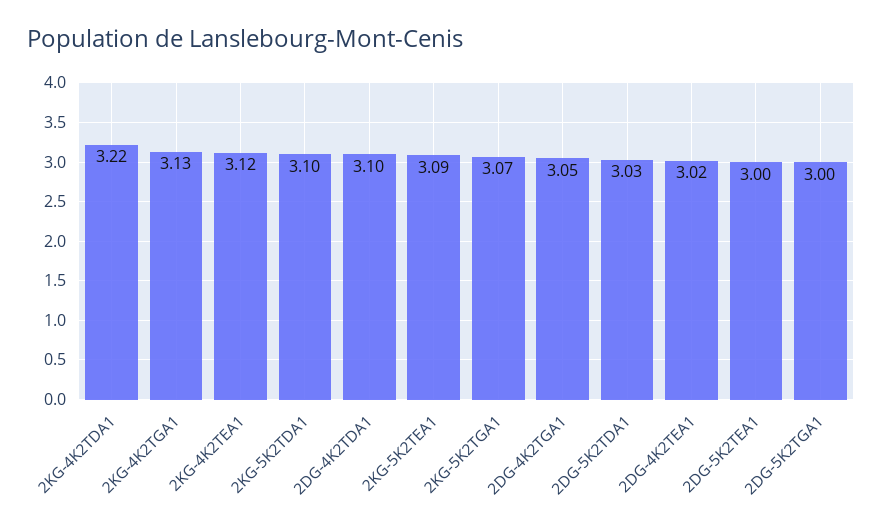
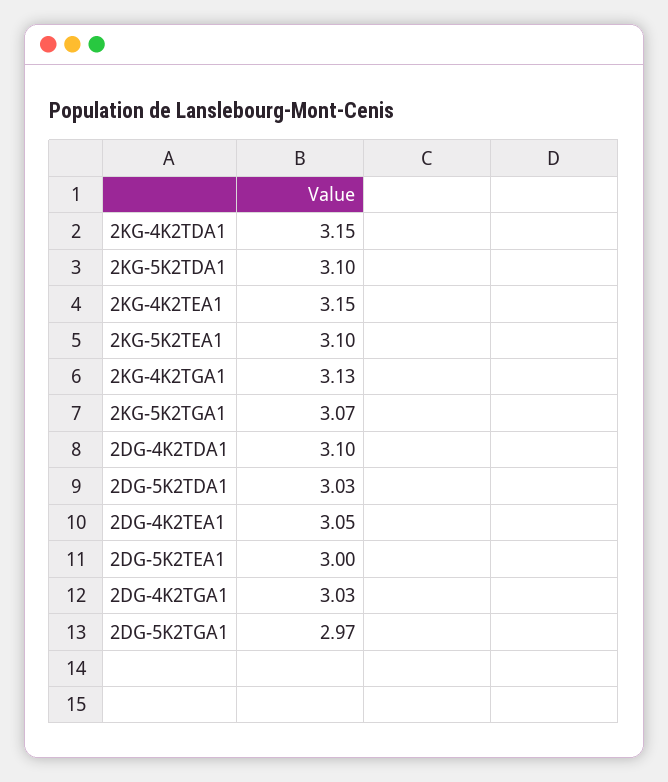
2KG-4K2TDA1: 3.22 -> 3.15
2KG-4K2TEA1: 3.12 -> 3.15
2KG-5K2TEA1: 3.09 -> 3.1
2DG-4K2TGA1: 3.05 -> 3.03
2DG-4K2TEA1: 3.02 -> 3.05
2DG-5K2TGA1: 3 -> 2.97

